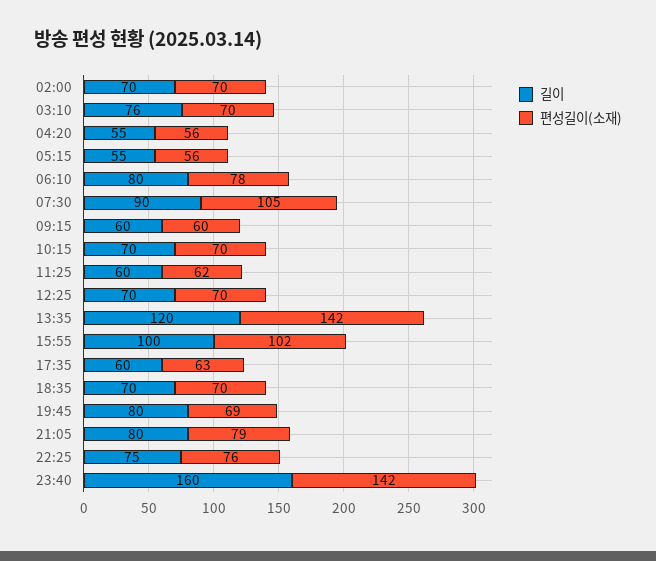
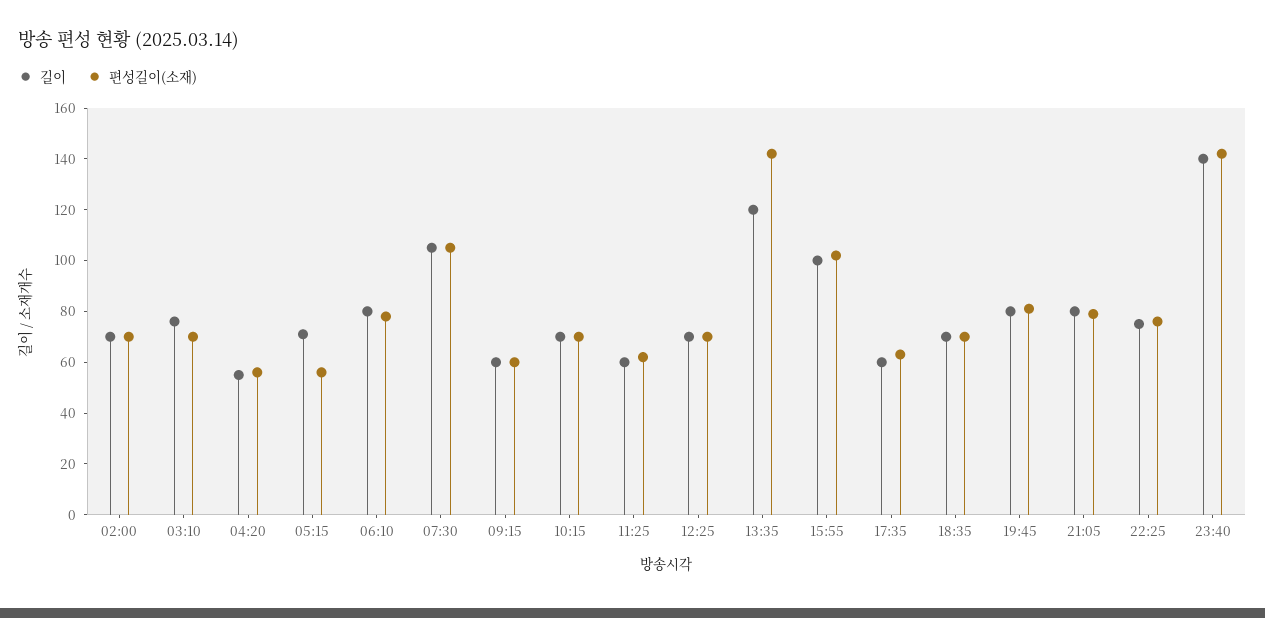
길이, 05:15: 55 -> 70
길이, 07:30: 90 -> 105
편성길이(소재), 19:45: 69 -> 80
길이, 23:40: 160 -> 140

